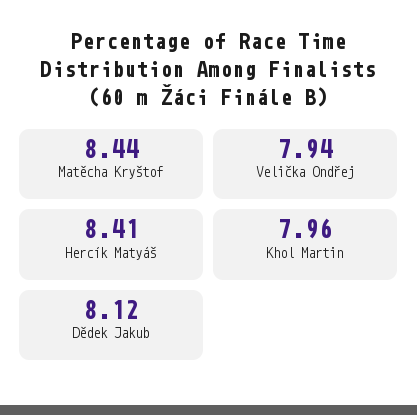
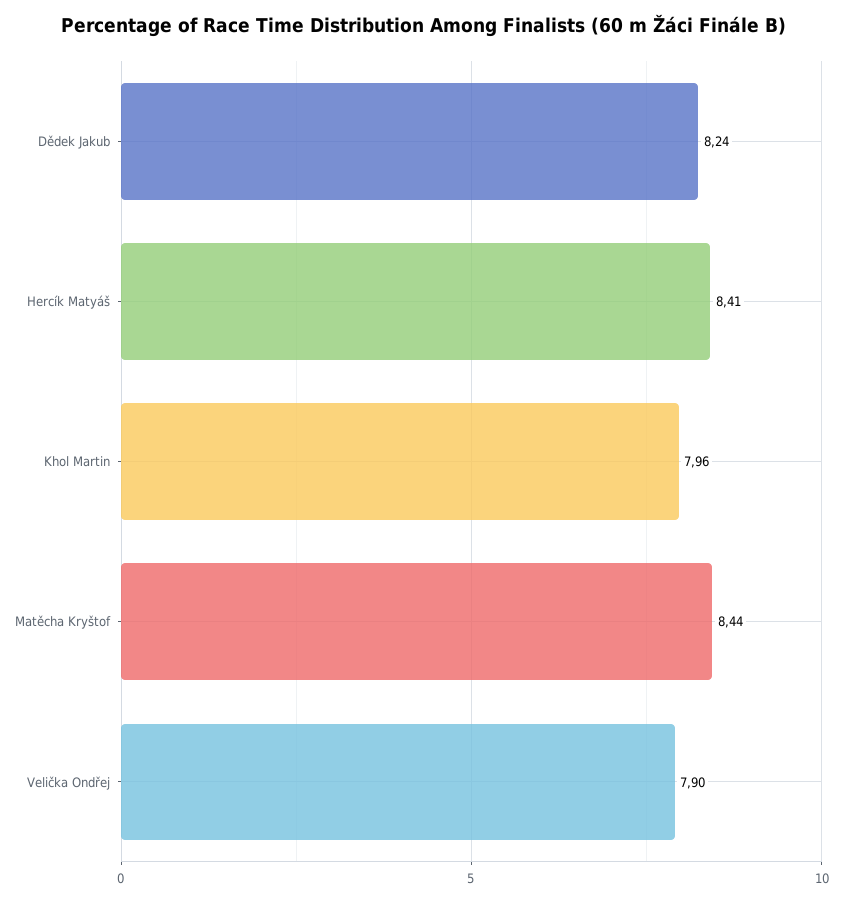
Velička Ondřej: 7.94 -> 7.9
Dědek Jakub: 8.12 -> 8.24

